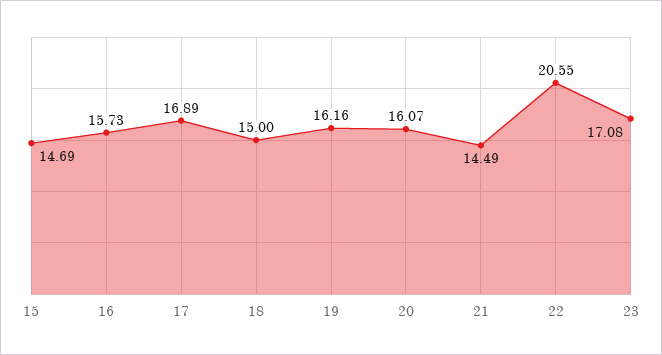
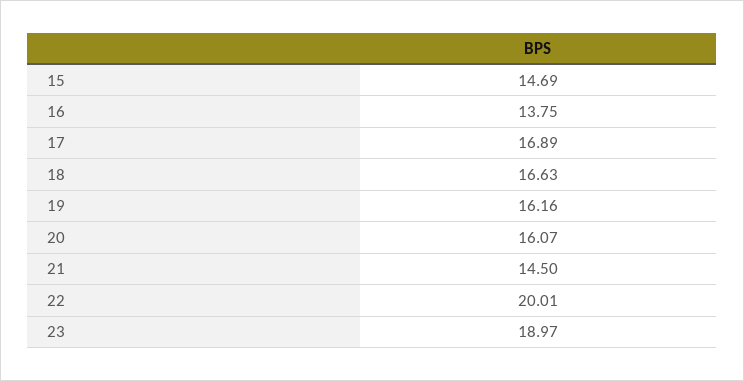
16: 15.73 -> 13.75
18: 15 -> 16.63
21: 14.49 -> 14.5
22: 20.55 -> 20.01
23: 17.08 -> 18.97

